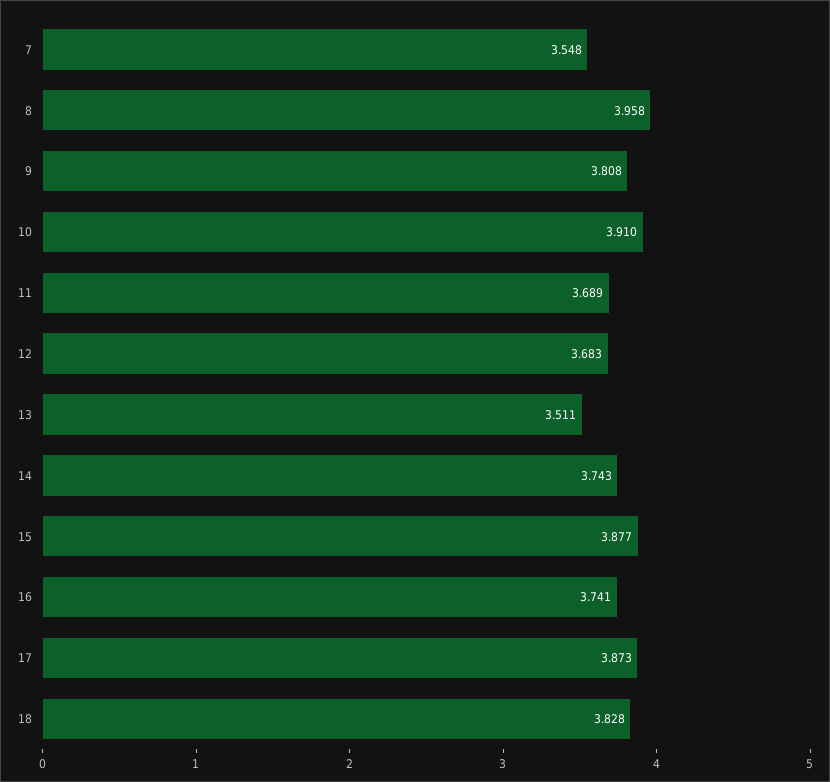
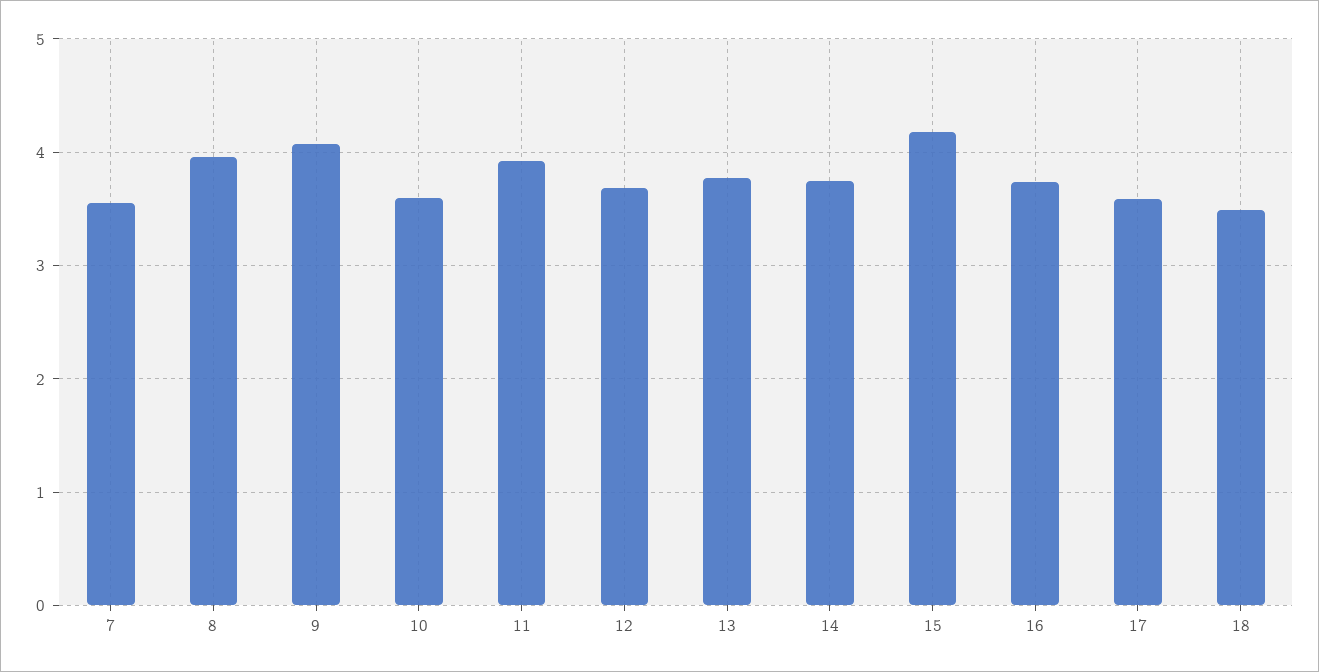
9: 3.808 -> 4.1
10: 3.91 -> 3.6
11: 3.689 -> 3.9
13: 3.511 -> 3.8
15: 3.877 -> 4.2
17: 3.873 -> 3.6
18: 3.828 -> 3.5

